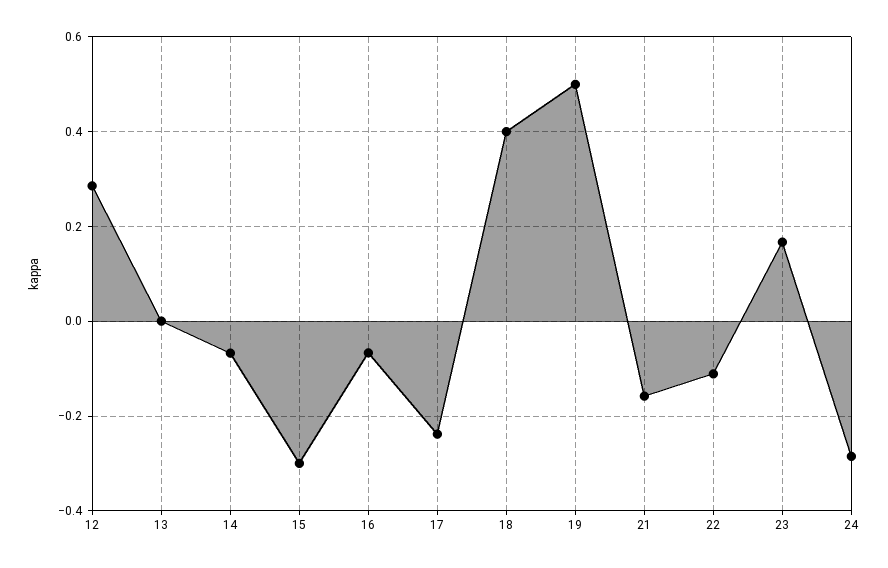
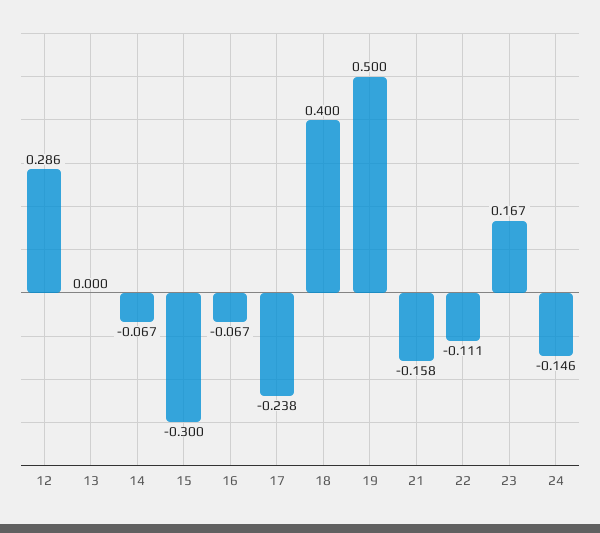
24: -0.28 -> -0.146

